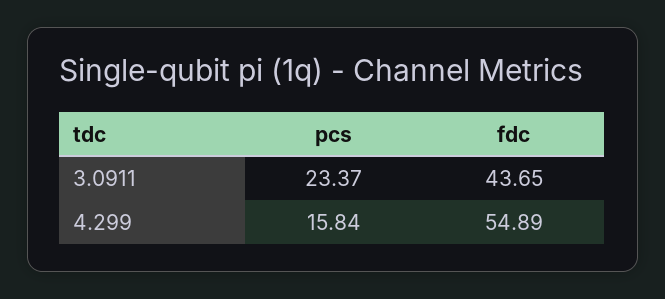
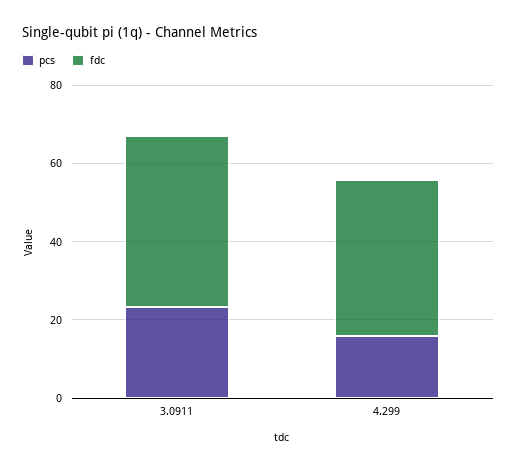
fdc, 4.299: 54.89 -> 40

